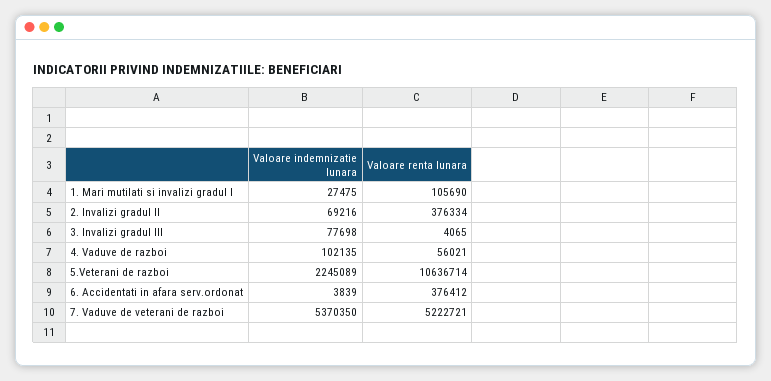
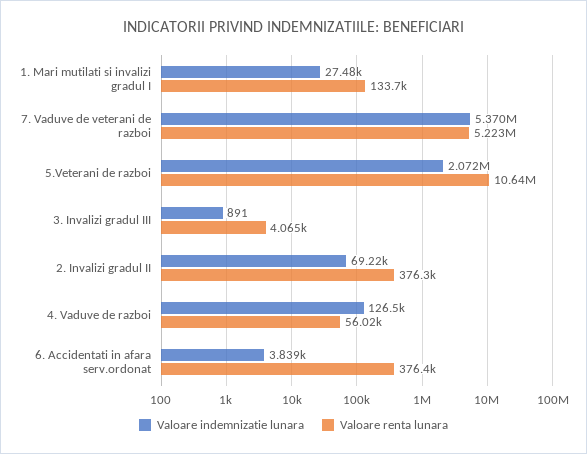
Valoare renta lunara, 1. Mari mutilati si invalizi gradul I: 105690 -> 133700
Valoare indemnizatie lunara, 3. Invalizi gradul III: 77698 -> 891
Valoare indemnizatie lunara, 4. Vaduve de razboi: 102135 -> 126500
Valoare indemnizatie lunara, 5.Veterani de razboi: 2245089 -> 2072000

